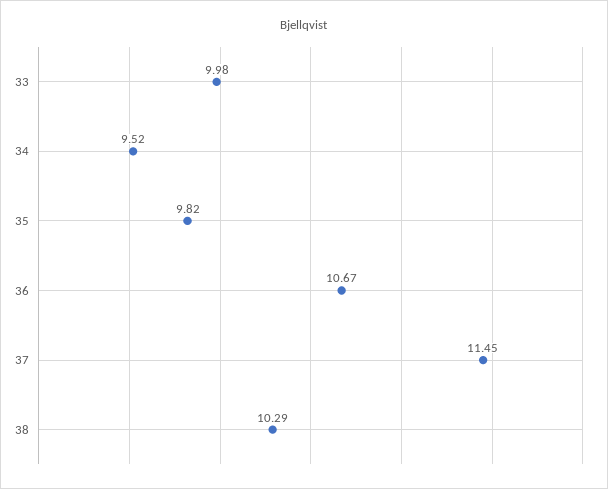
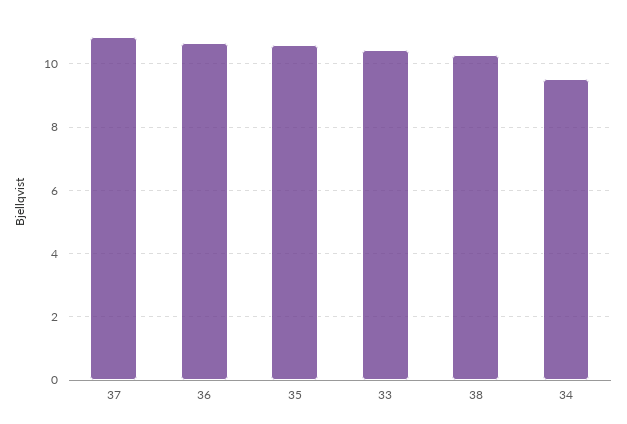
33: 9.98 -> 10.4
35: 9.82 -> 10.6
37: 11.45 -> 10.8

